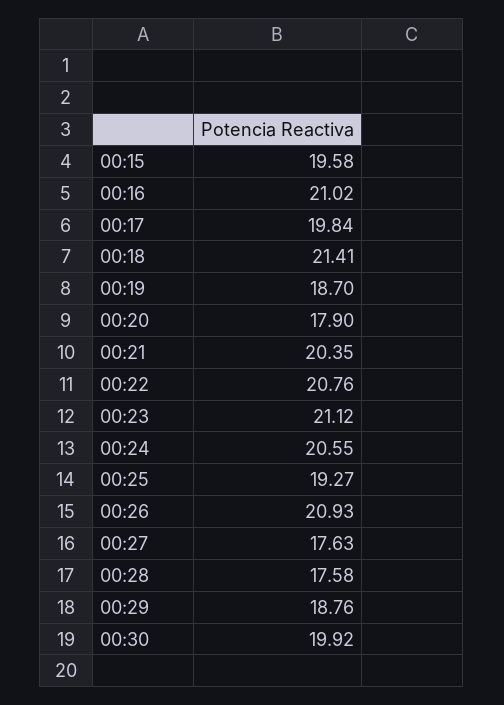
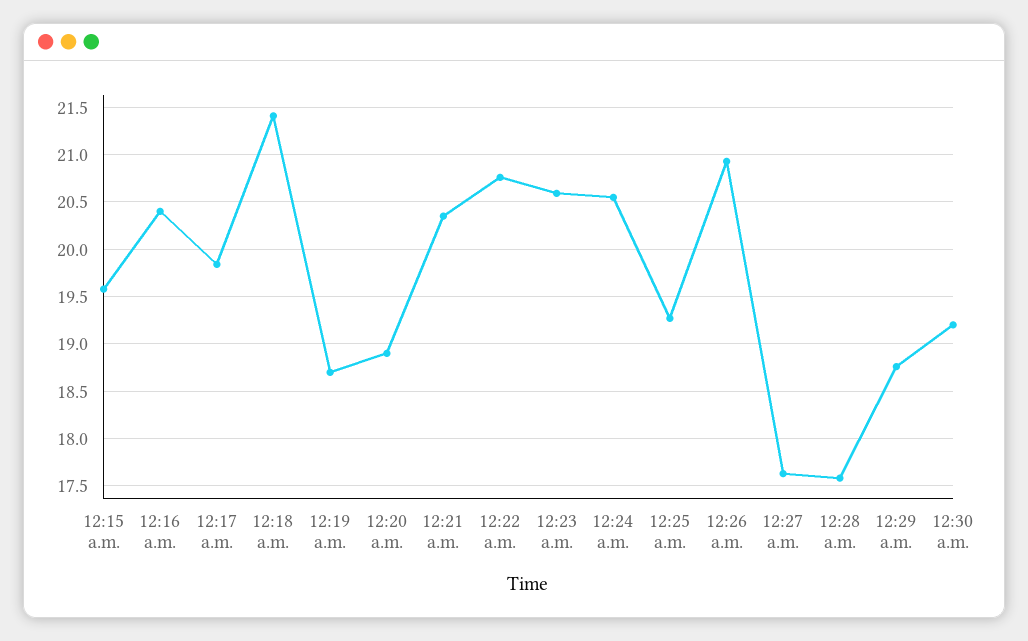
00:16: 21.02 -> 20.4
00:20: 17.9 -> 18.9
00:23: 21.12 -> 20.6
00:30: 19.92 -> 19.2

